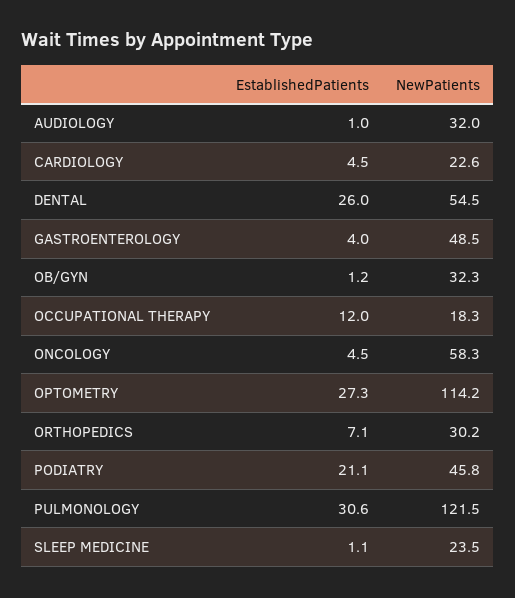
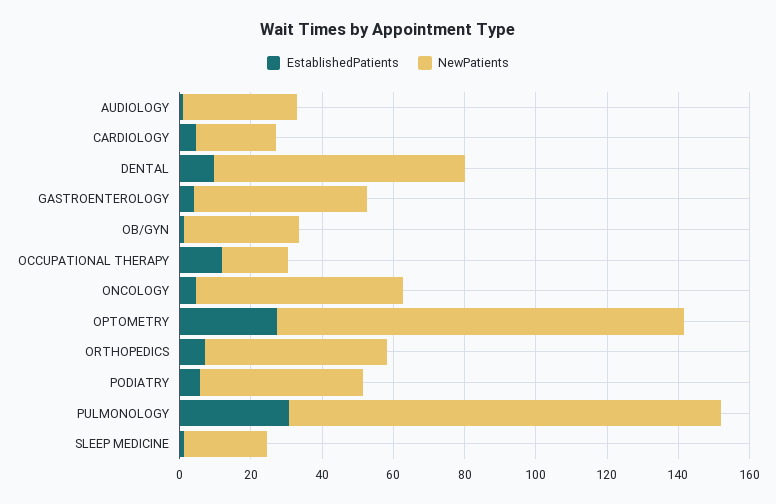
EstablishedPatients, DENTAL: 26 -> 10
NewPatients, DENTAL: 54.5 -> 70
NewPatients, ORTHOPEDICS: 30.2 -> 50
EstablishedPatients, PODIATRY: 21.1 -> 5

